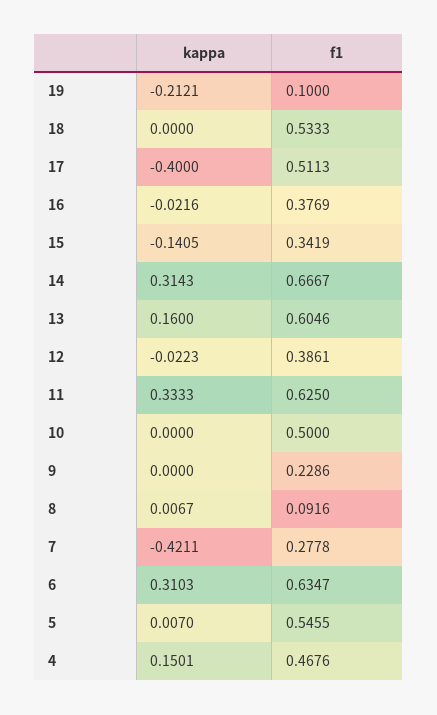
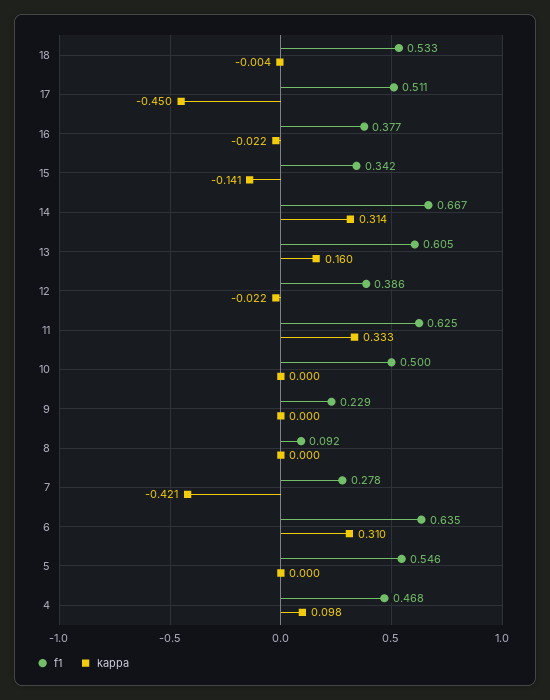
kappa, 19: -0.2121 -> none
f1, 19: 0.1 -> none
kappa, 18: 0 -> -0.004
kappa, 17: -0.4 -> -0.45
kappa, 8: 0.0067 -> 0
kappa, 5: 0.007 -> 0
kappa, 4: 0.1501 -> 0.098

